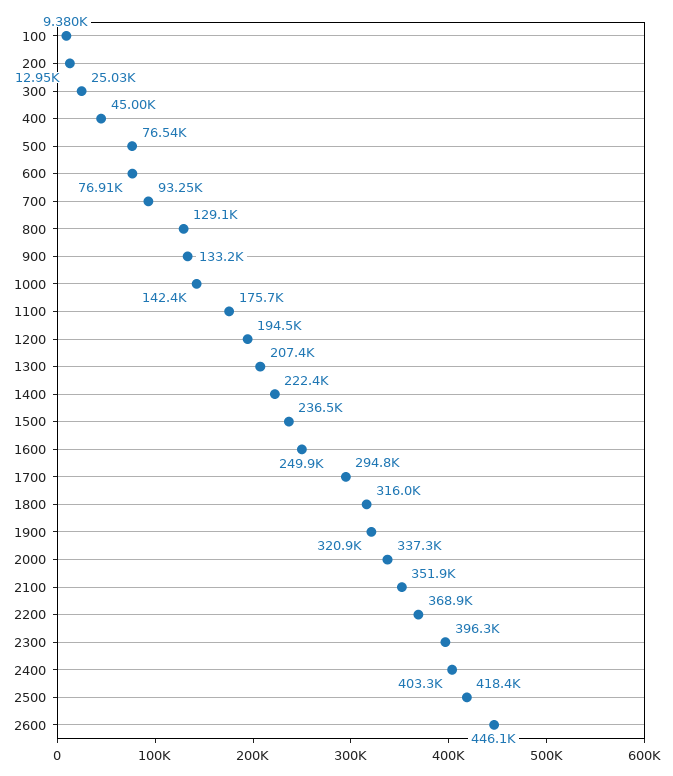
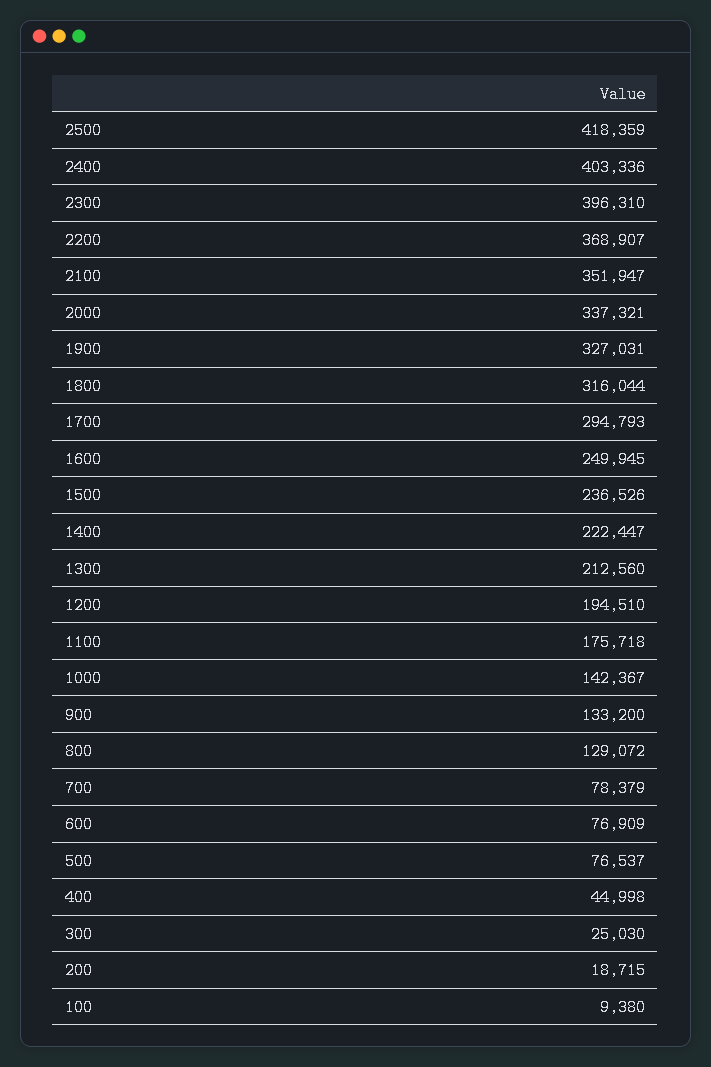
200: 12950 -> 18715
700: 93250 -> 78379
1300: 207400 -> 212560
1900: 320900 -> 327031
2600: 446100 -> none

